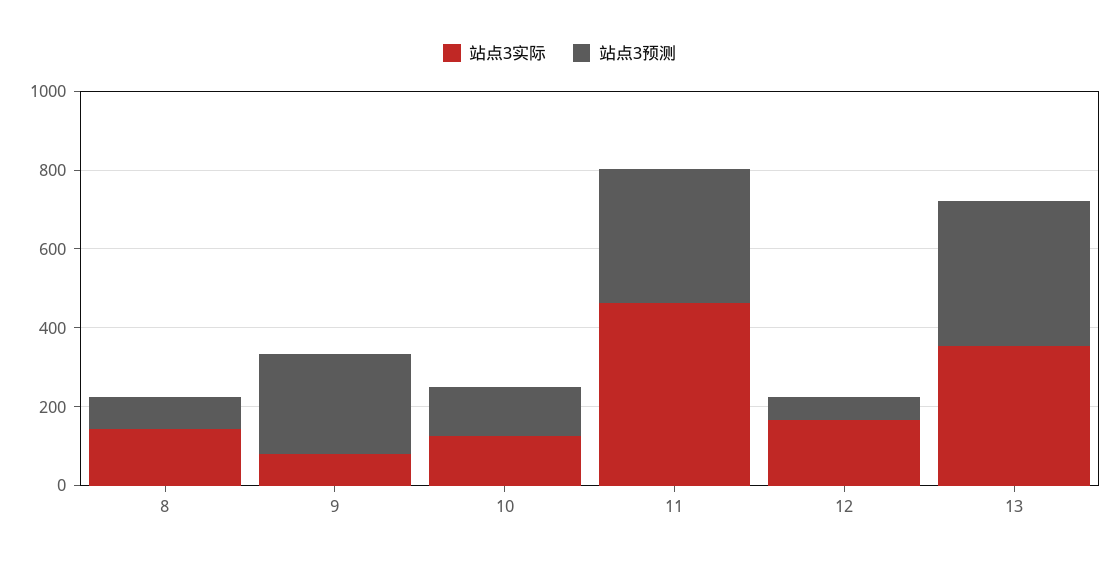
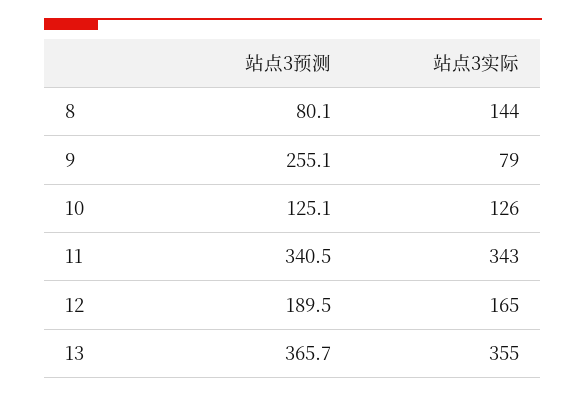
站点3实际, 11: 450 -> 343
站点3预测, 12: 50 -> 189.5

